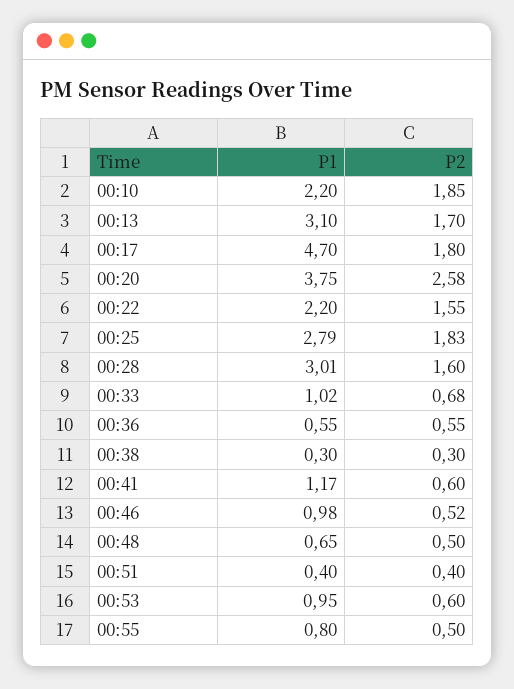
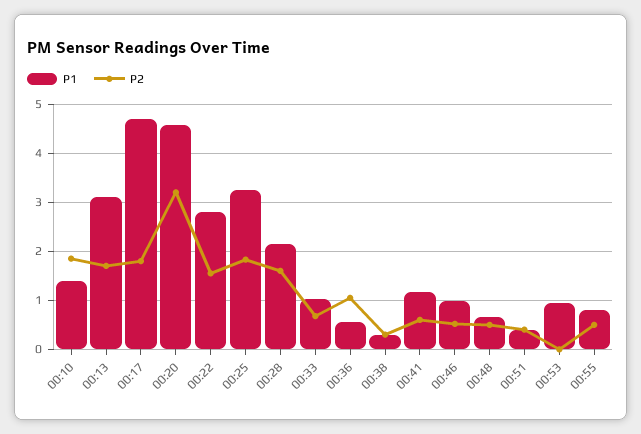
P1, 00:10: 2.2 -> 1.4
P1, 00:20: 3.75 -> 4.6
P2, 00:20: 2.58 -> 3.2
P1, 00:22: 2.2 -> 2.8
P1, 00:25: 2.79 -> 3.2
P1, 00:28: 3.01 -> 2.2
P2, 00:36: 0.55 -> 1
P2, 00:53: 0.6 -> 0

